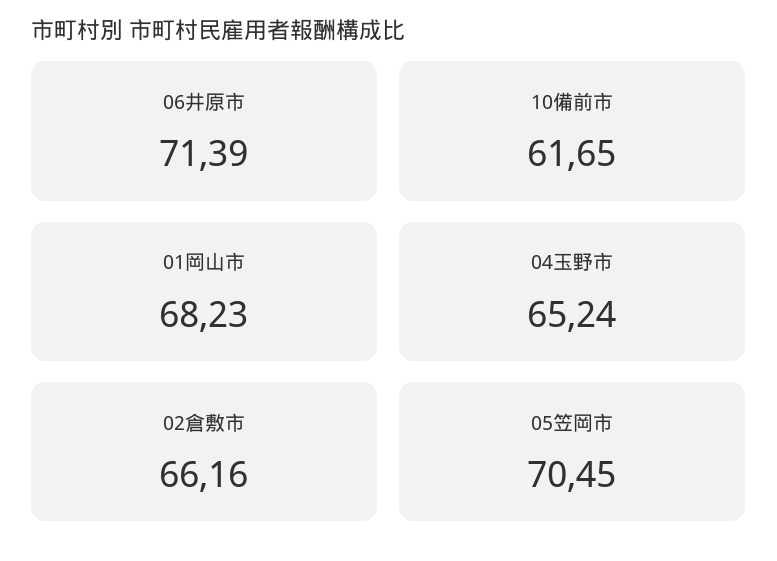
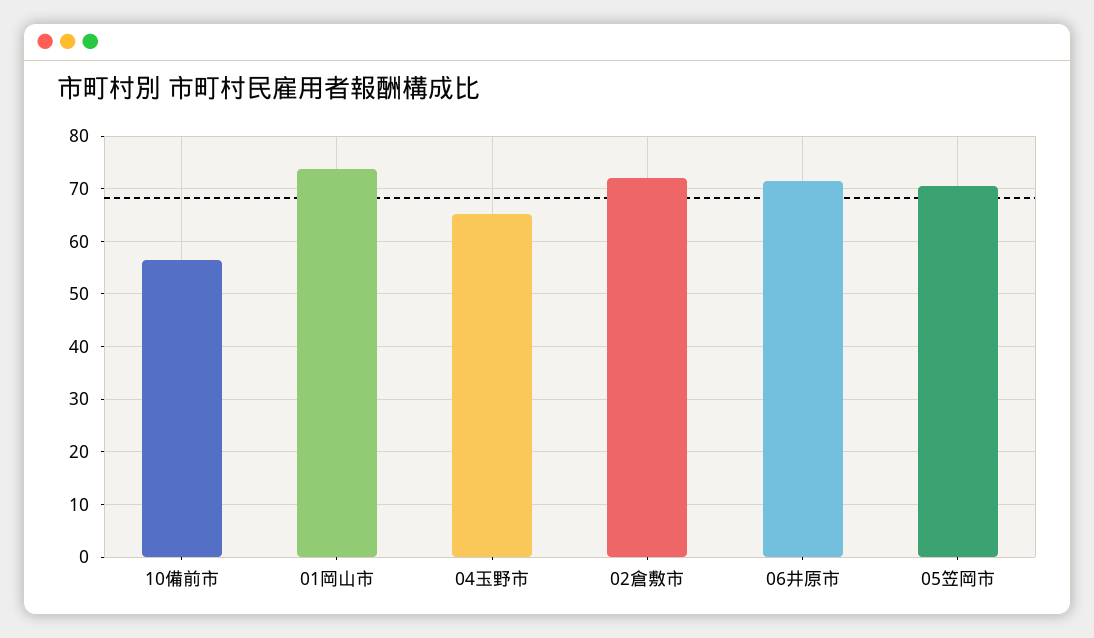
10備前市: 61.65 -> 56
01岡山市: 68.23 -> 74
02倉敷市: 66.16 -> 72

